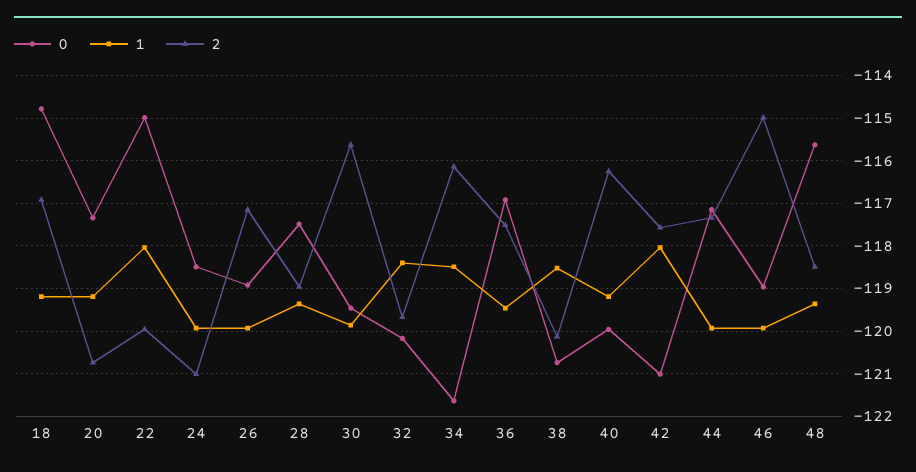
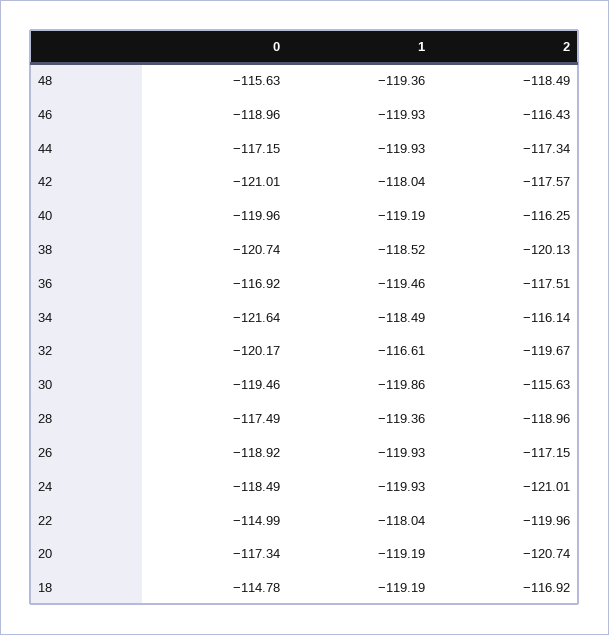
1, 32: -118.4 -> -116.61
2, 46: -115 -> -116.43

